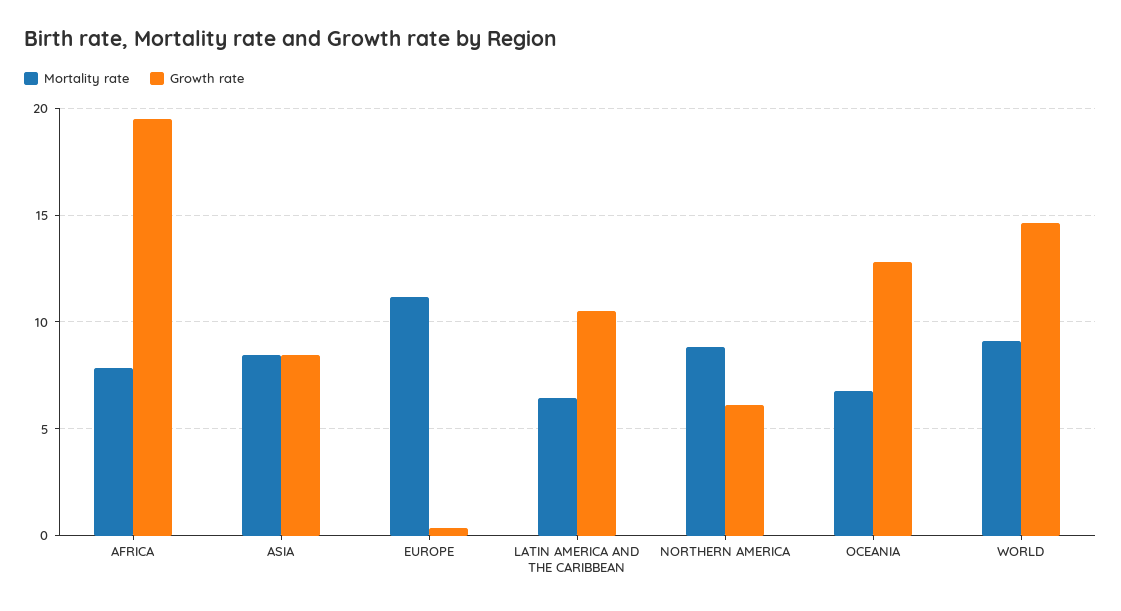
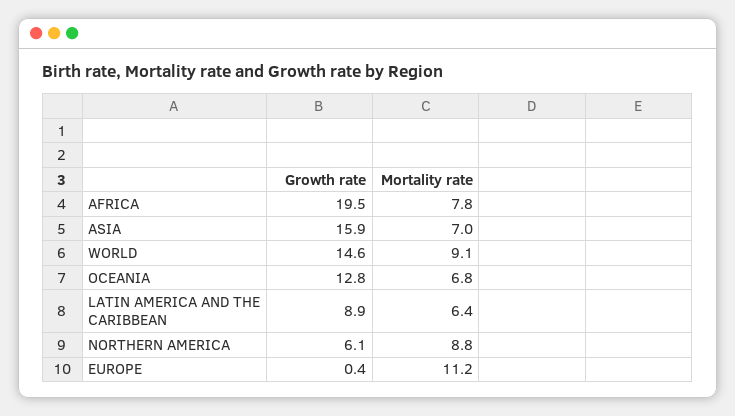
Mortality rate, ASIA: 8.5 -> 7
Growth rate, ASIA: 8.5 -> 15.9
Growth rate, LATIN AMERICA AND THE CARIBBEAN: 10.5 -> 8.9

